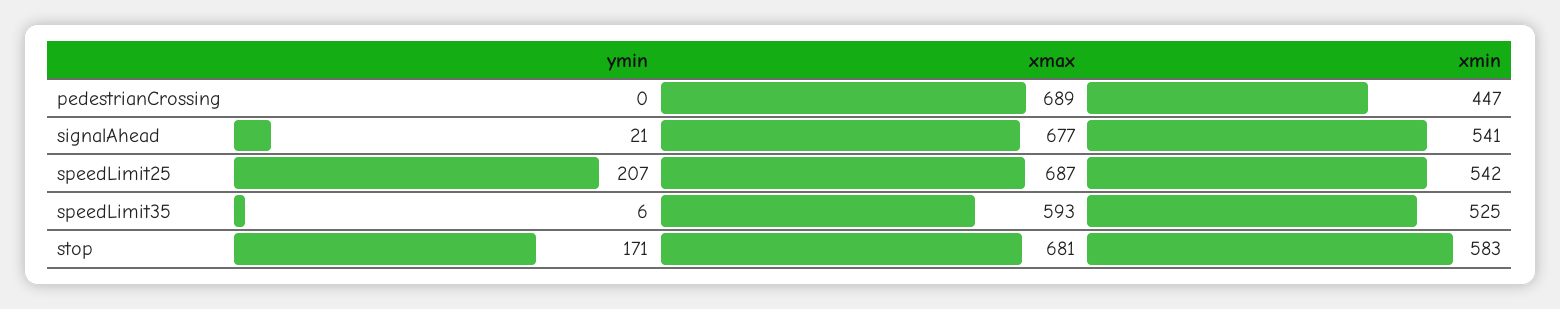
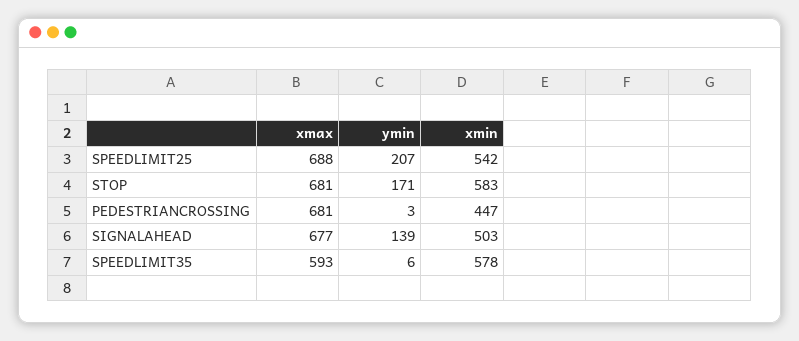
ymin, pedestrianCrossing: 0 -> 3
xmax, pedestrianCrossing: 689 -> 681
ymin, signalAhead: 21 -> 139
xmin, signalAhead: 541 -> 503
xmax, speedLimit25: 687 -> 688
xmin, speedLimit35: 525 -> 578

